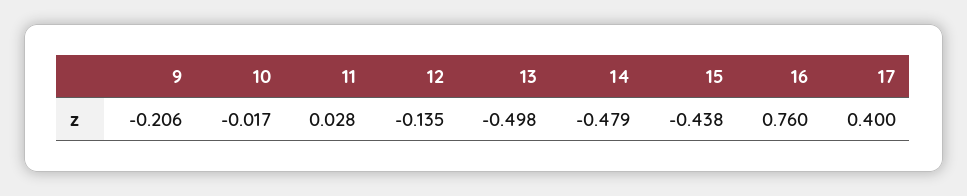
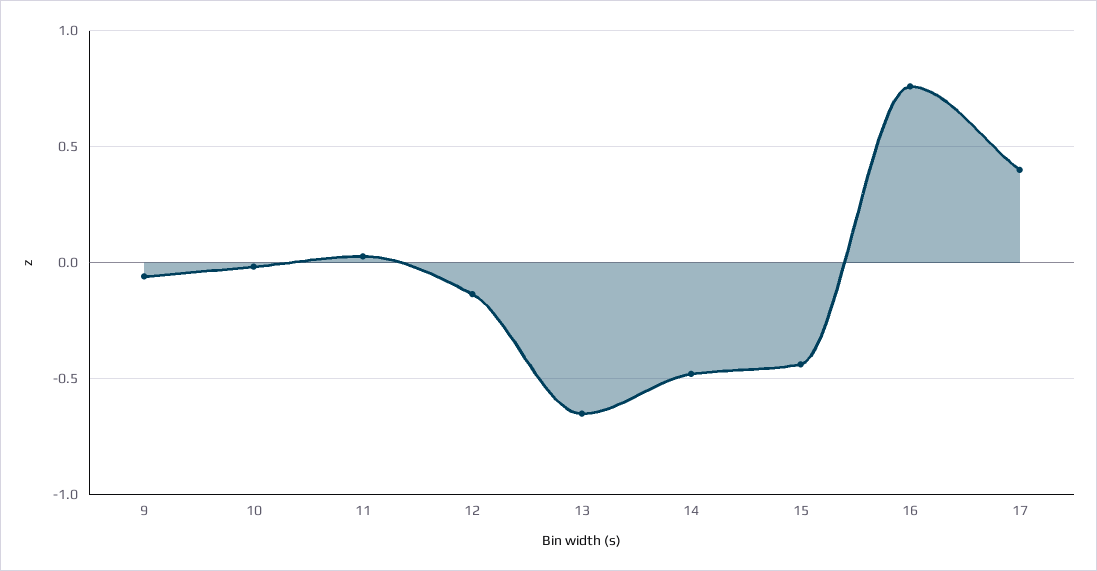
9: -0.206 -> -0.05
13: -0.498 -> -0.65

